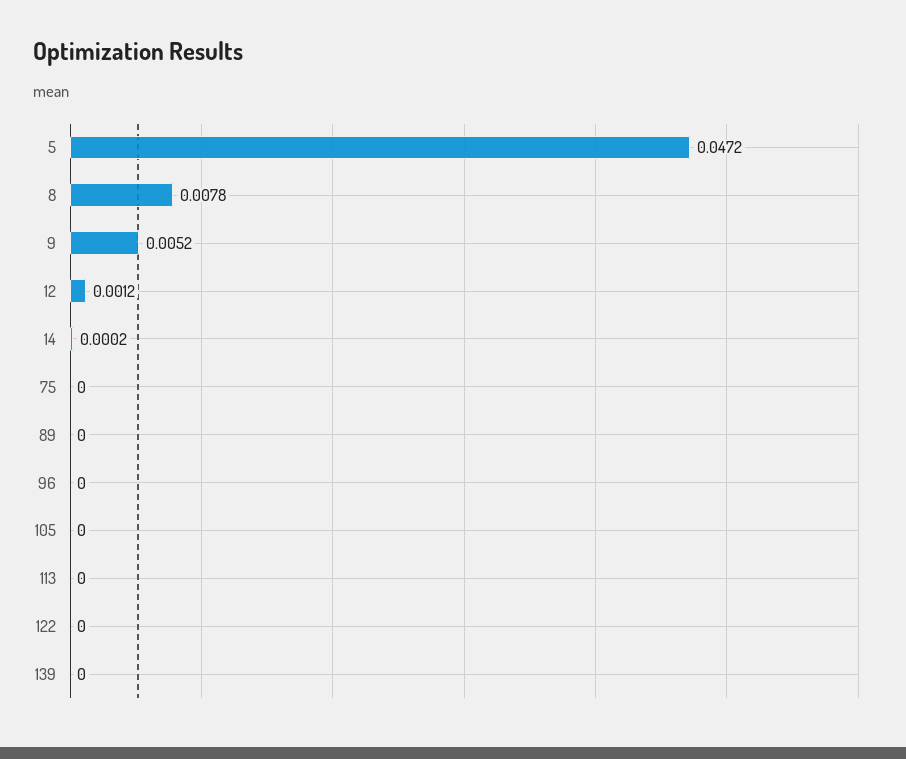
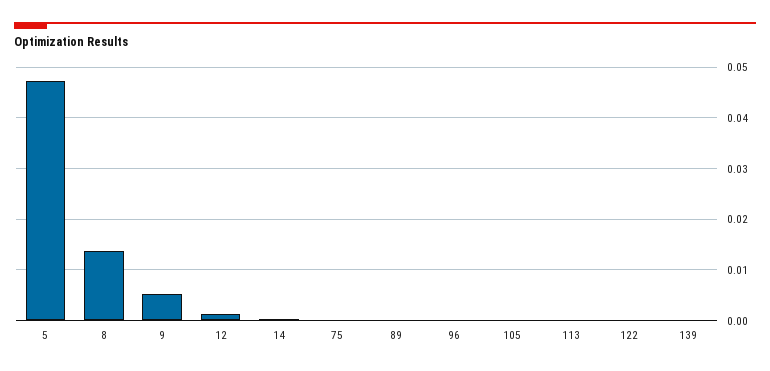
8: 0.0078 -> 0.014

